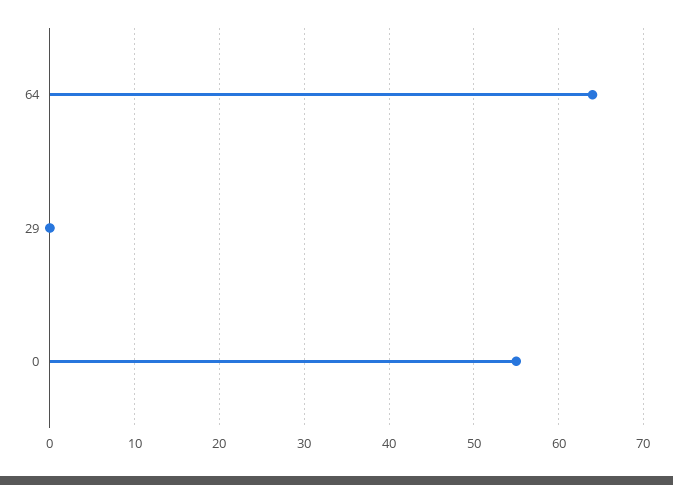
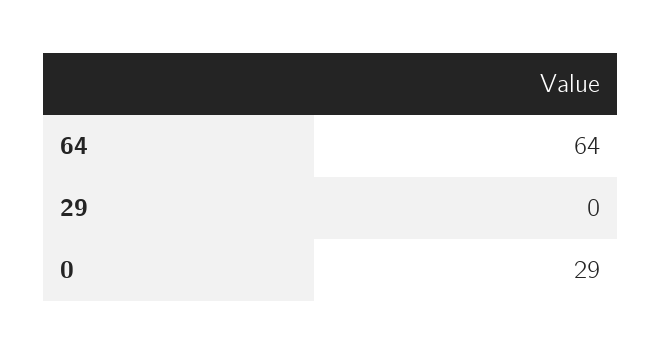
0: 55 -> 29

